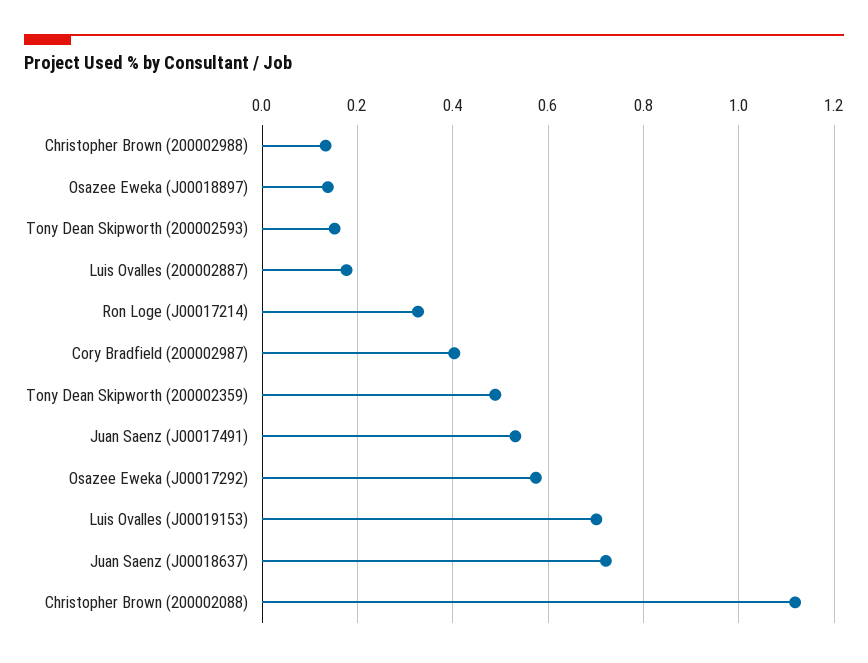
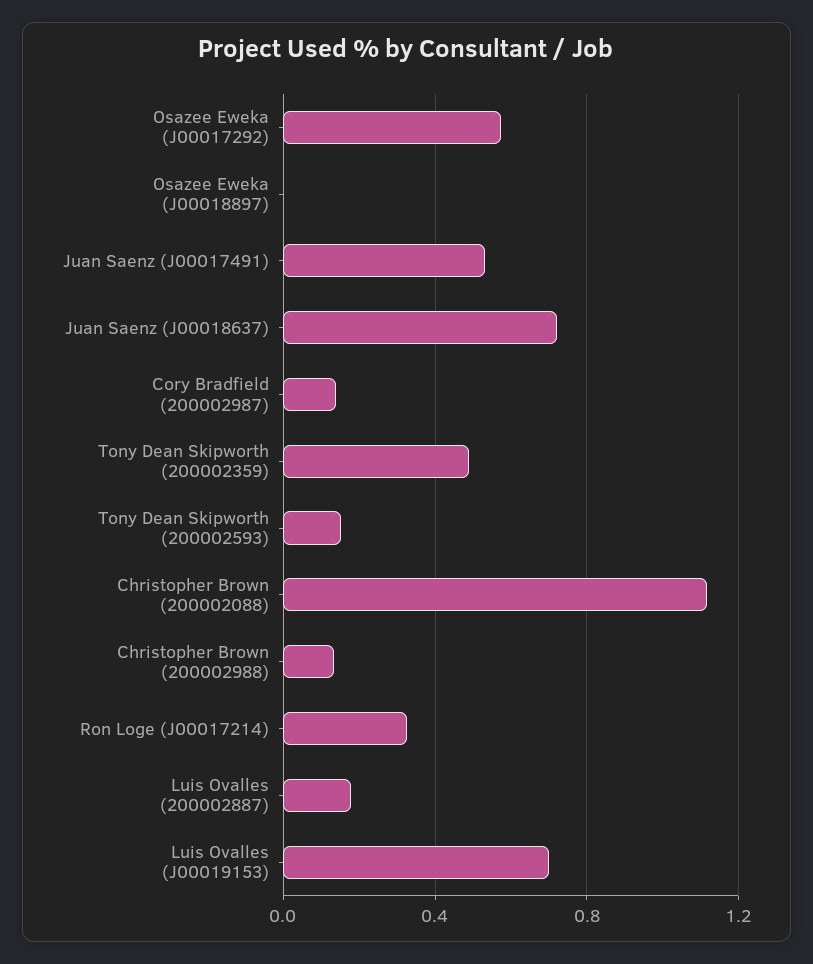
Osazee Eweka (J00018897): 0.14 -> 0
Cory Bradfield (200002987): 0.4 -> 0.15

